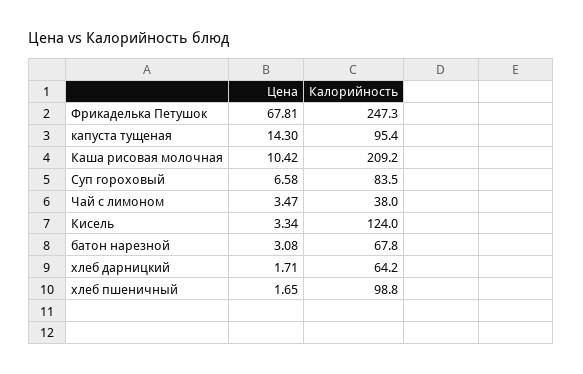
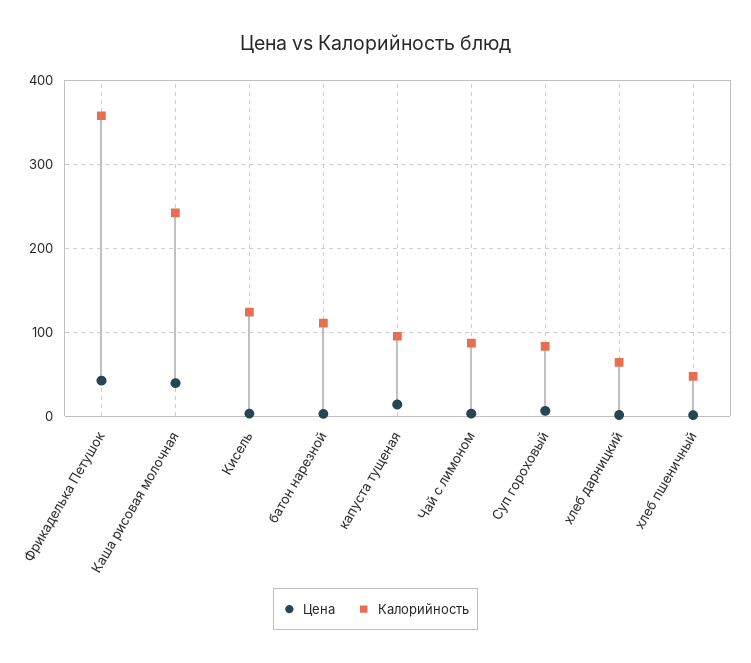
Цена, Фрикаделька Петушок: 67.81 -> 40
Калорийность, Фрикаделька Петушок: 247.3 -> 360
Цена, Каша рисовая молочная: 10.42 -> 40
Калорийность, Каша рисовая молочная: 209.2 -> 240
Калорийность, Чай с лимоном: 38 -> 90
Калорийность, батон нарезной: 67.8 -> 110
Калорийность, хлеб пшеничный: 98.8 -> 50

